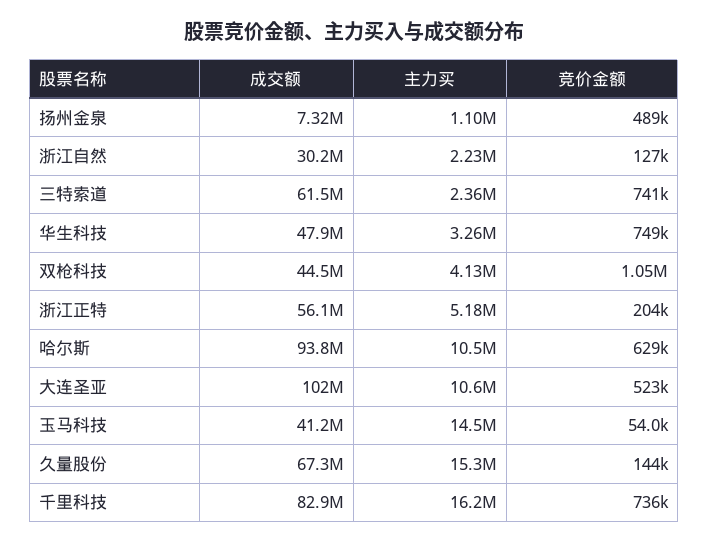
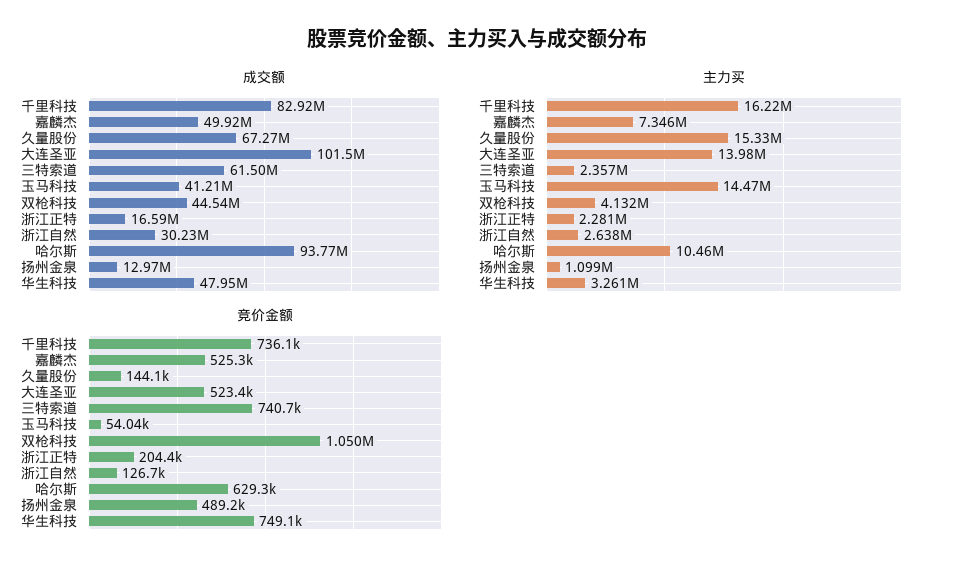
成交额, 扬州金泉: 7320000 -> 12970000
主力买, 浙江自然: 2230000 -> 2638000
成交额, 浙江正特: 56100000 -> 16590000
主力买, 浙江正特: 5180000 -> 2281000
主力买, 大连圣亚: 10600000 -> 13980000
成交额, 嘉麟杰: none -> 49920000
主力买, 嘉麟杰: none -> 7346000
竞价金额, 嘉麟杰: none -> 525300

